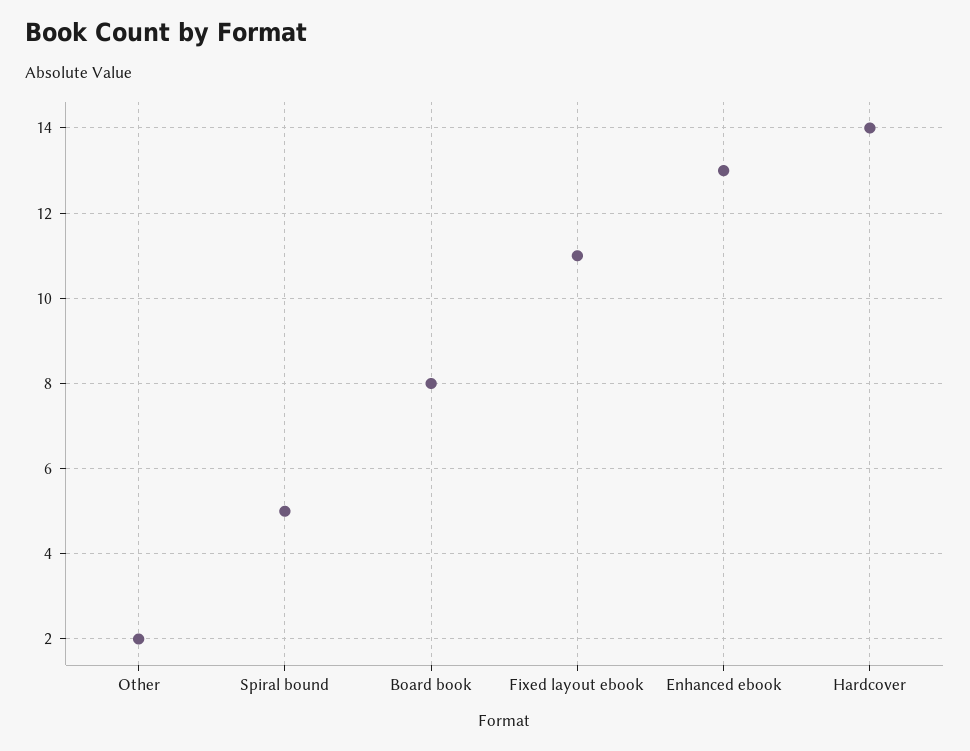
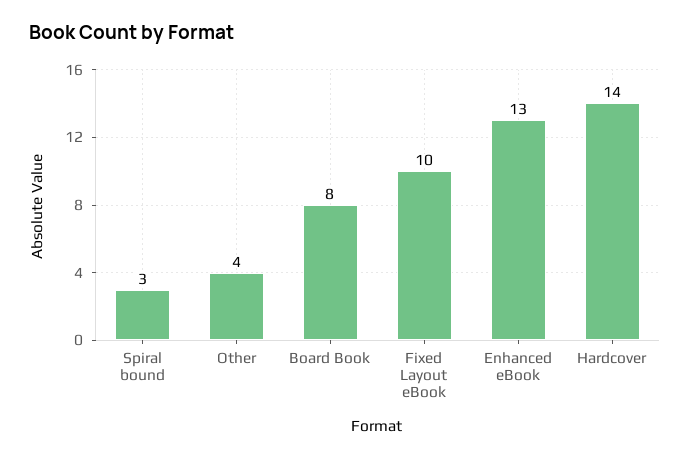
Other: 2 -> 4
Spiral bound: 5 -> 3
Fixed layout ebook: 11 -> 10

